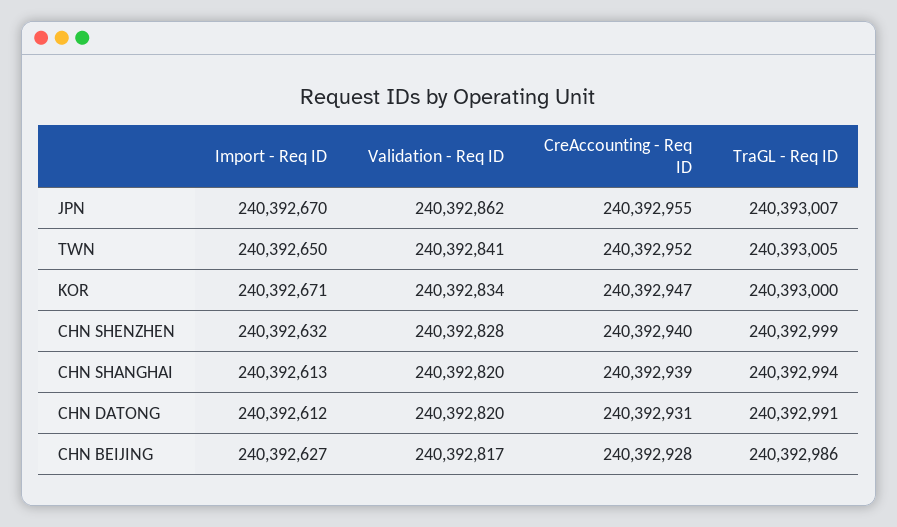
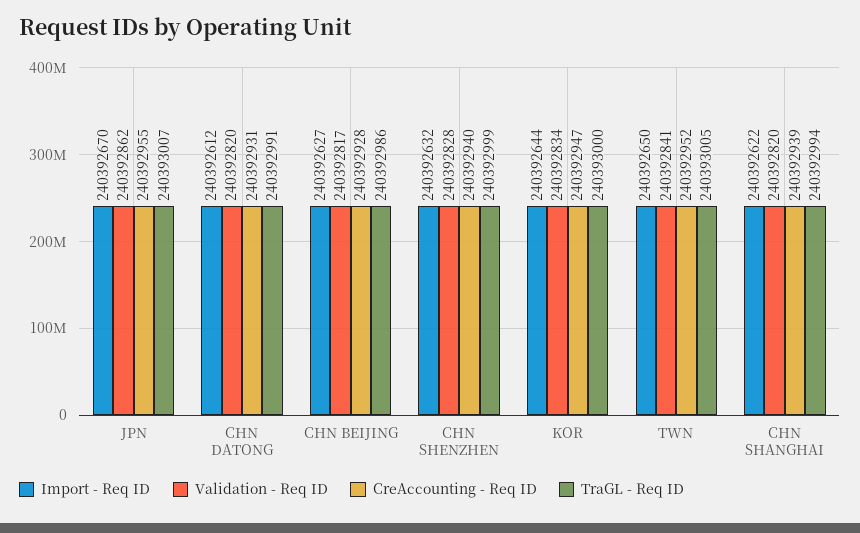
Import - Req ID, KOR: 240392671 -> 240392644
Import - Req ID, CHN SHANGHAI: 240392613 -> 240392622

